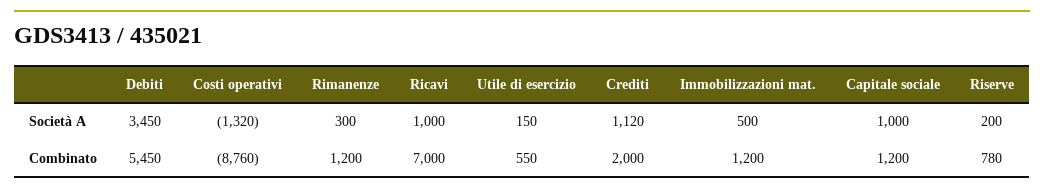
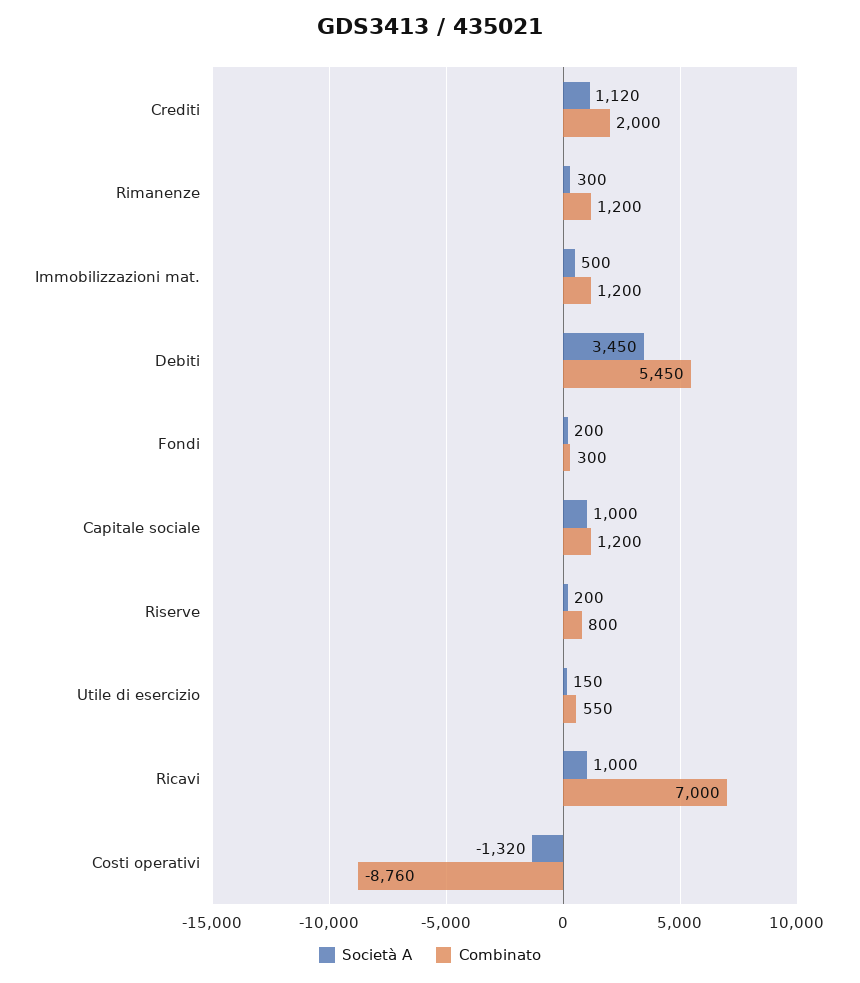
Combinato, Riserve: 780 -> 800
Società A, Fondi: none -> 200
Combinato, Fondi: none -> 300

